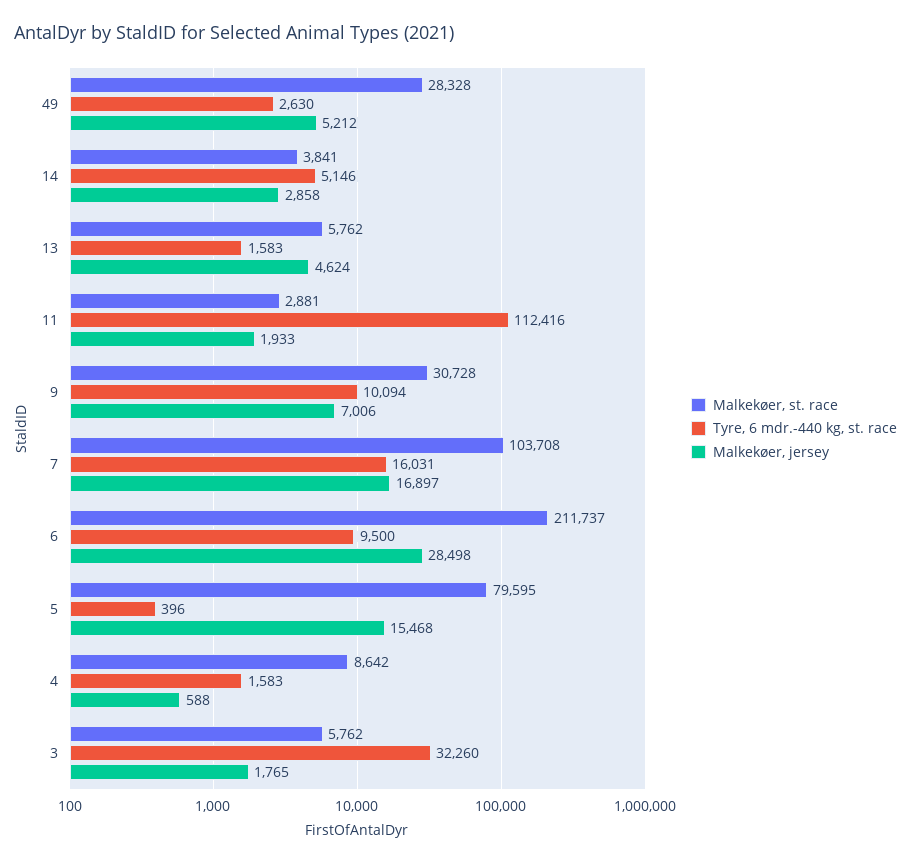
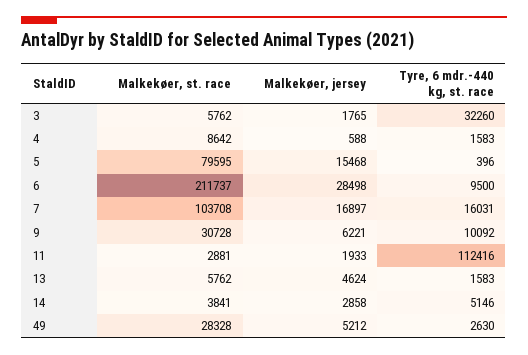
Tyre, 6 mdr.-440 kg, st. race, 9: 10094 -> 10092
Malkekøer, jersey, 9: 7006 -> 6221

